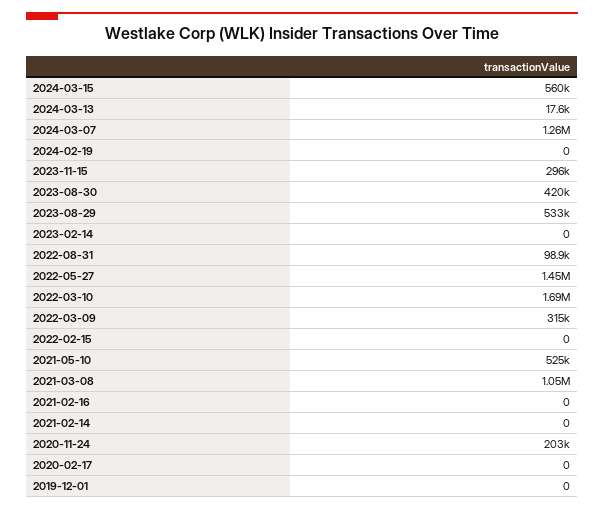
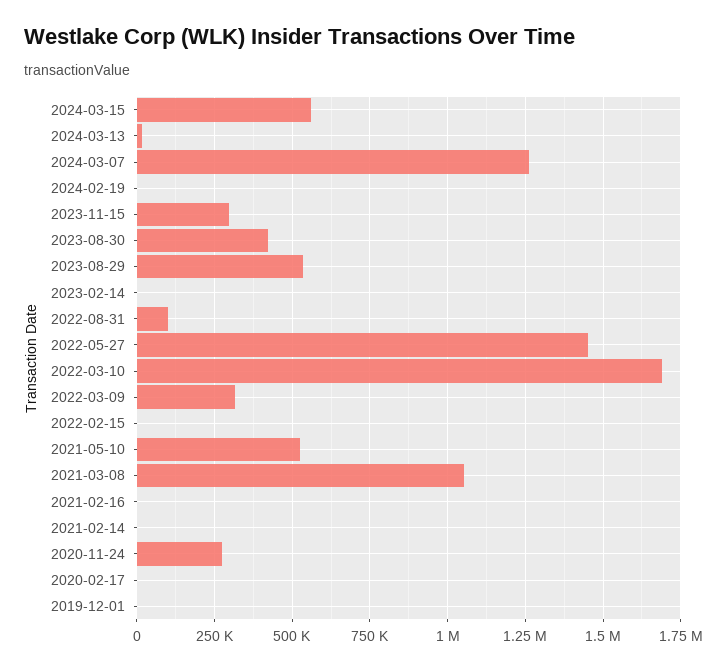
2020-11-24: 203000 -> 275000

